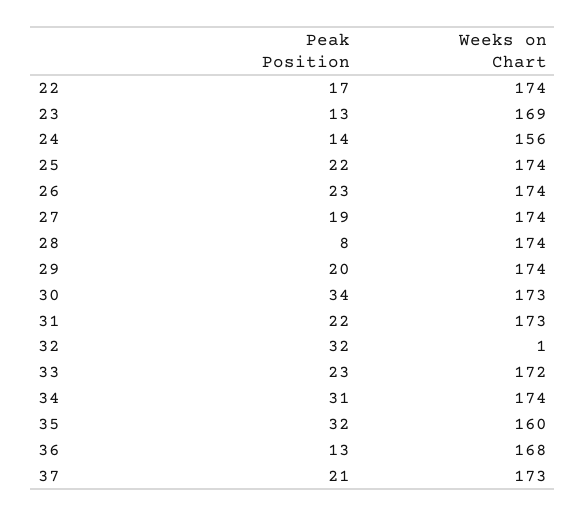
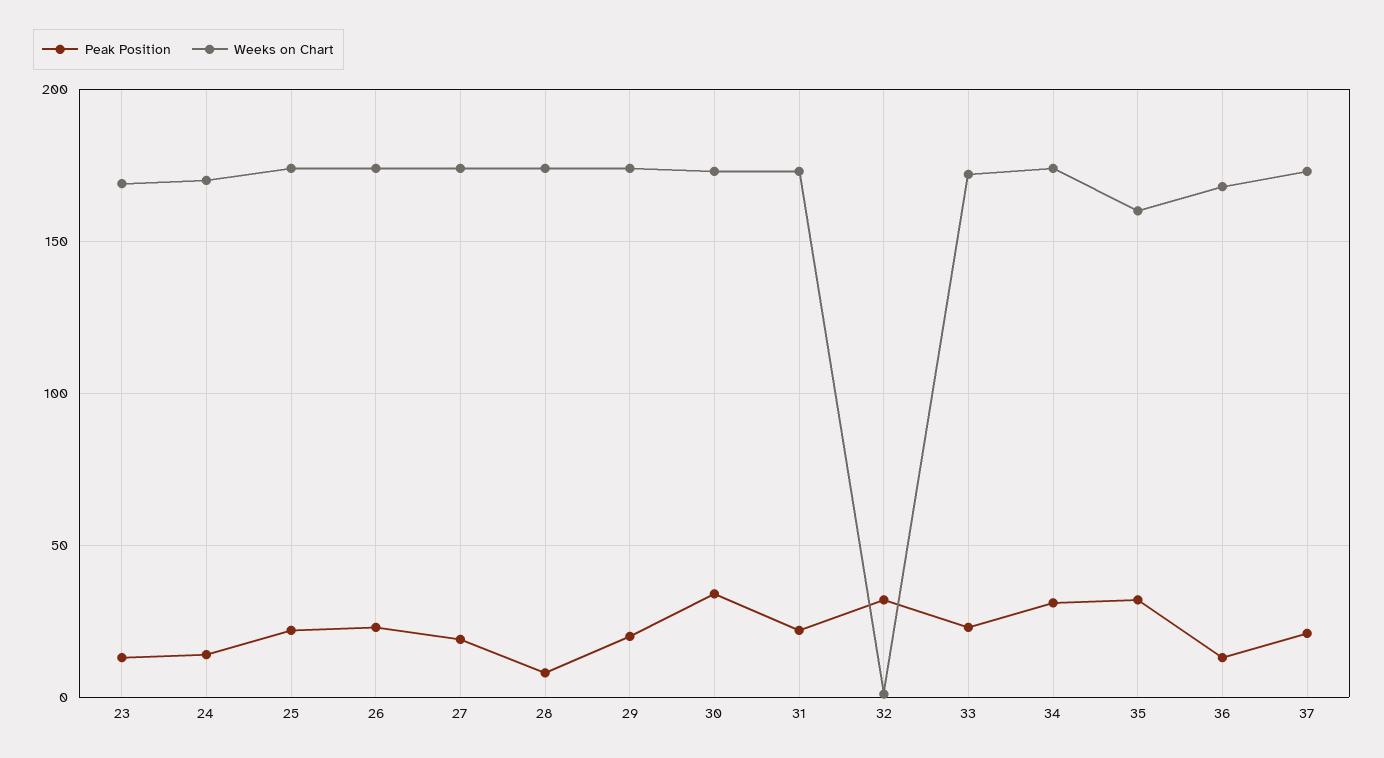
Peak Position, 22: 17 -> none
Weeks on Chart, 22: 174 -> none
Weeks on Chart, 24: 156 -> 170

